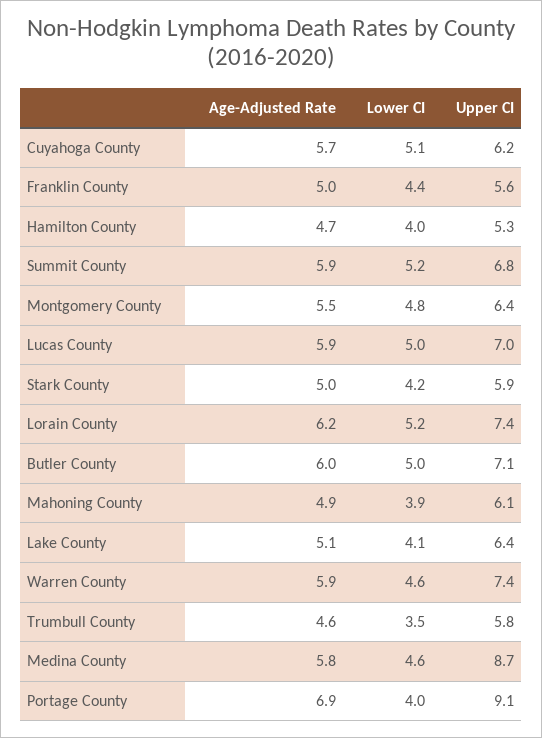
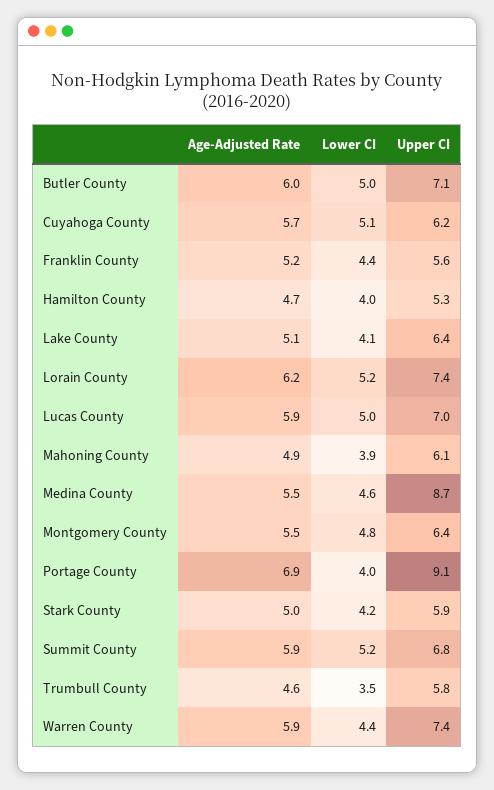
Age-Adjusted Rate, Franklin County: 5 -> 5.2
Lower CI, Warren County: 4.6 -> 4.4
Age-Adjusted Rate, Medina County: 5.8 -> 5.5

